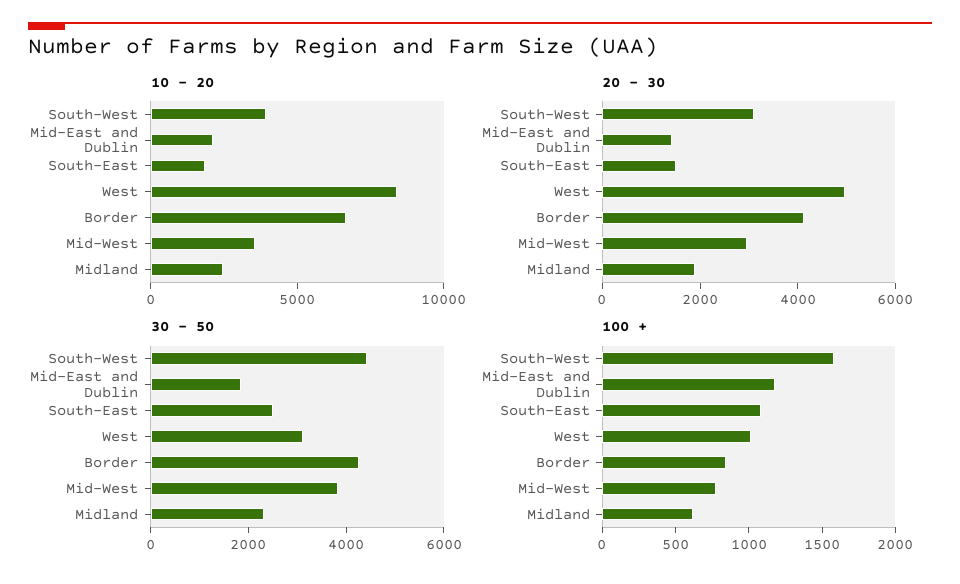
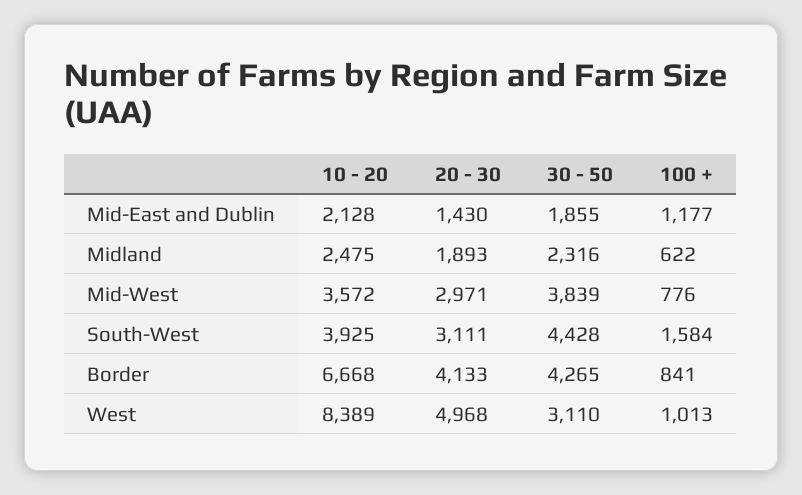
10 - 20, South-East: 2000 -> none
20 - 30, South-East: 1500 -> none
30 - 50, South-East: 2500 -> none
100 +, South-East: 1100 -> none

